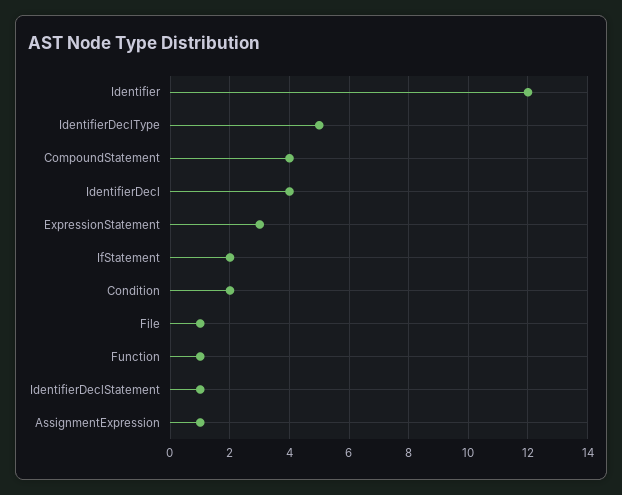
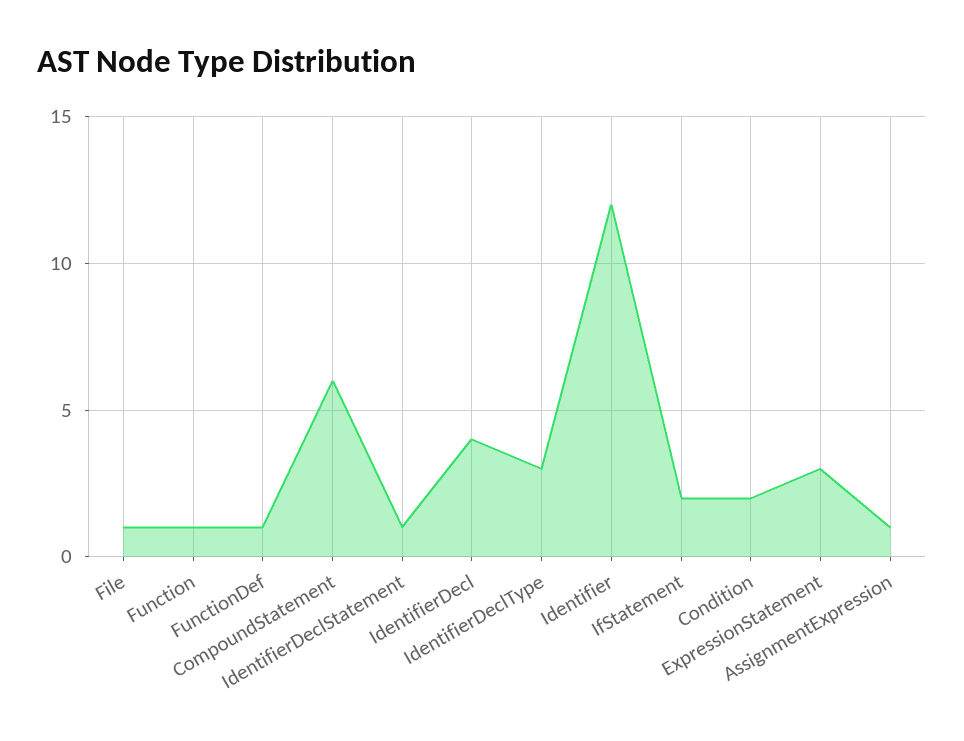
IdentifierDeclType: 5 -> 3
CompoundStatement: 4 -> 6
FunctionDef: none -> 1

